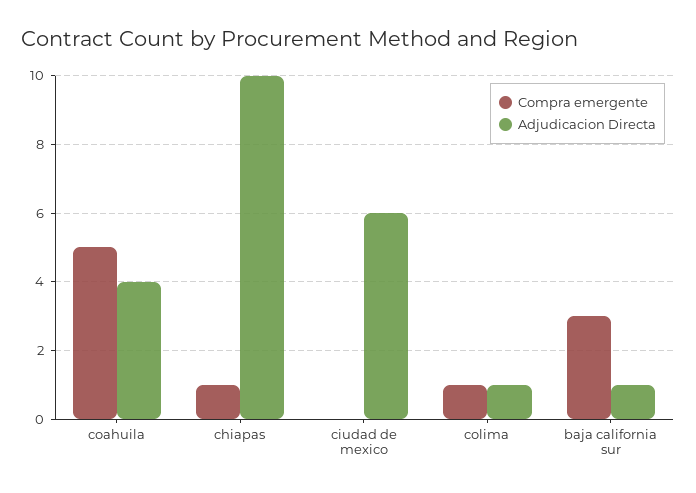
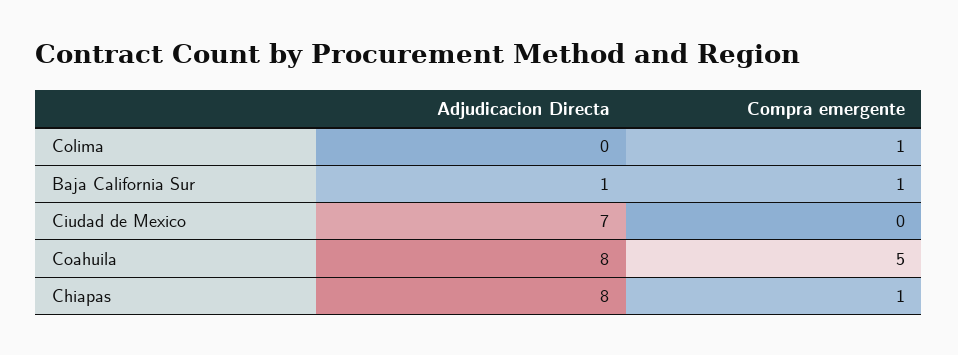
Adjudicacion Directa, coahuila: 4 -> 8
Adjudicacion Directa, chiapas: 10 -> 8
Adjudicacion Directa, ciudad de mexico: 6 -> 7
Adjudicacion Directa, colima: 1 -> 0
Compra emergente, baja california sur: 3 -> 1

